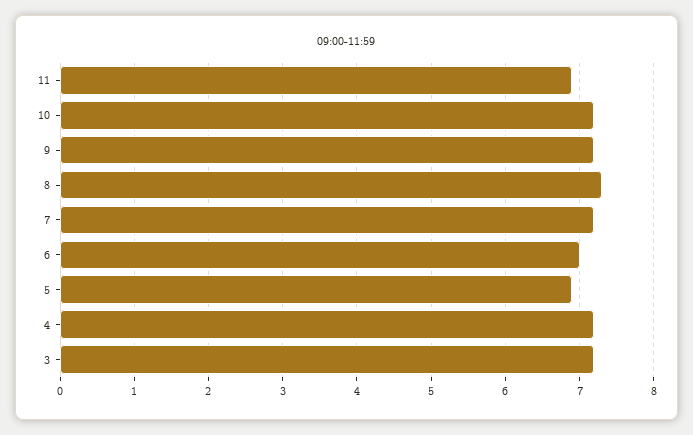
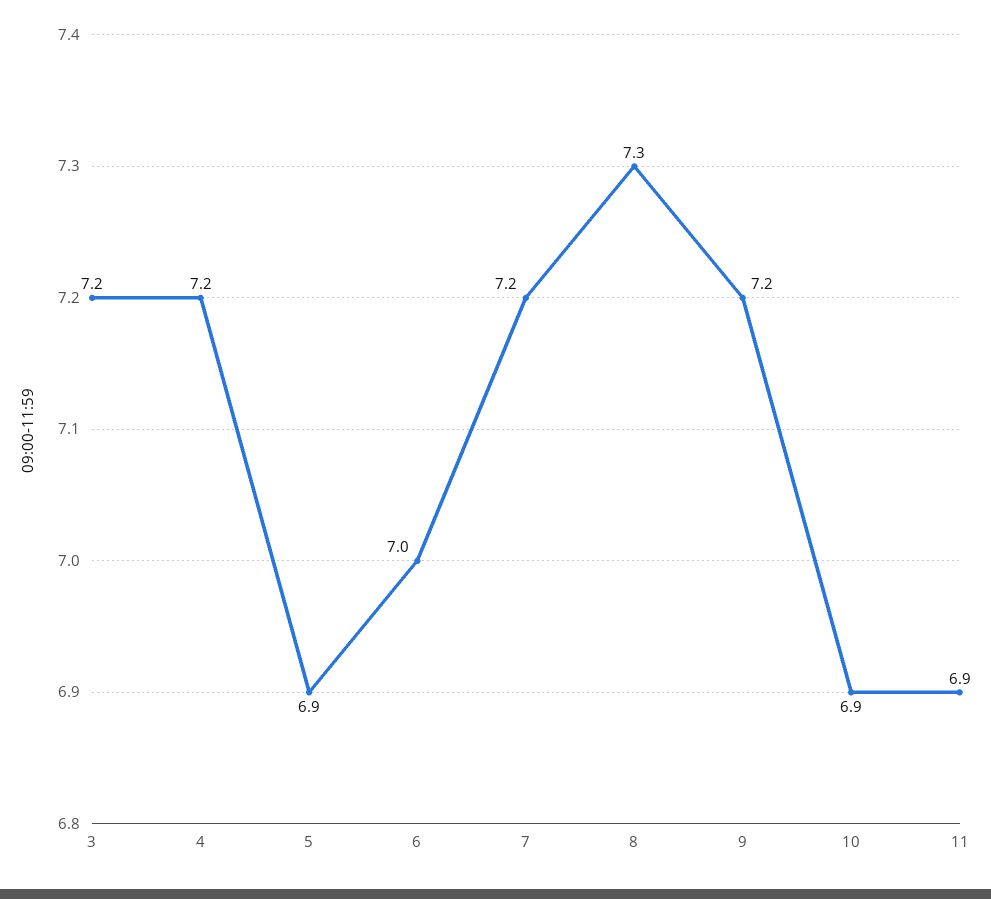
10: 7.2 -> 6.9

